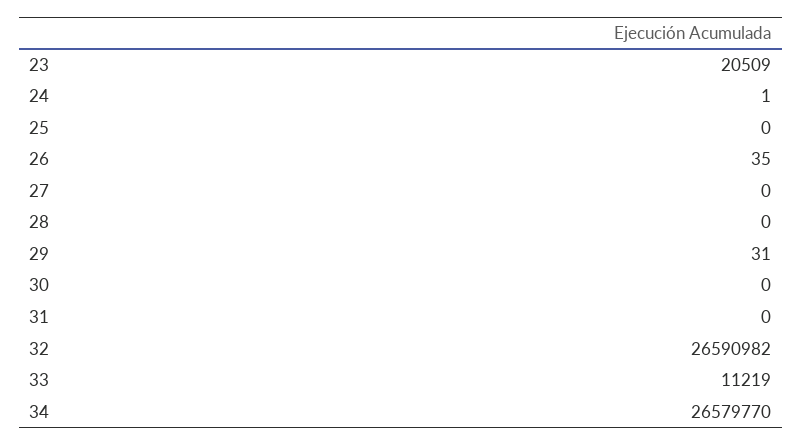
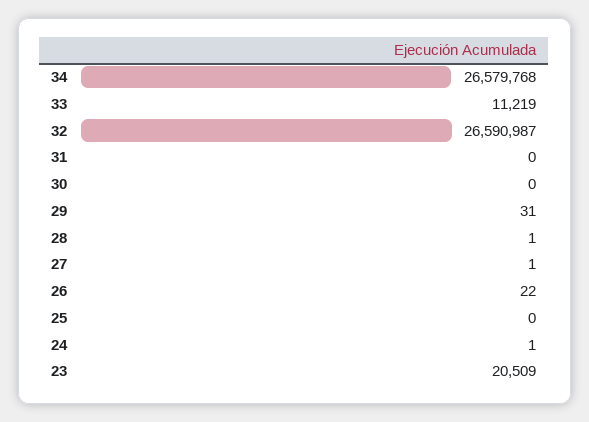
26: 35 -> 22
27: 0 -> 1
28: 0 -> 1
32: 26590982 -> 26590987
34: 26579770 -> 26579768

